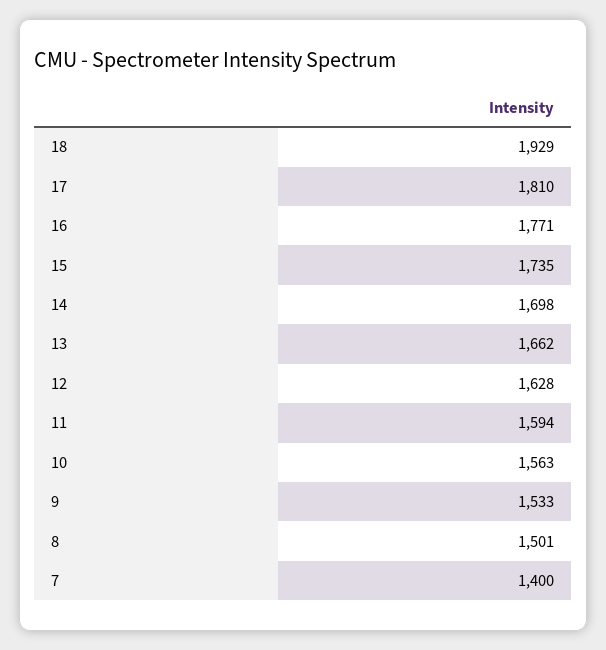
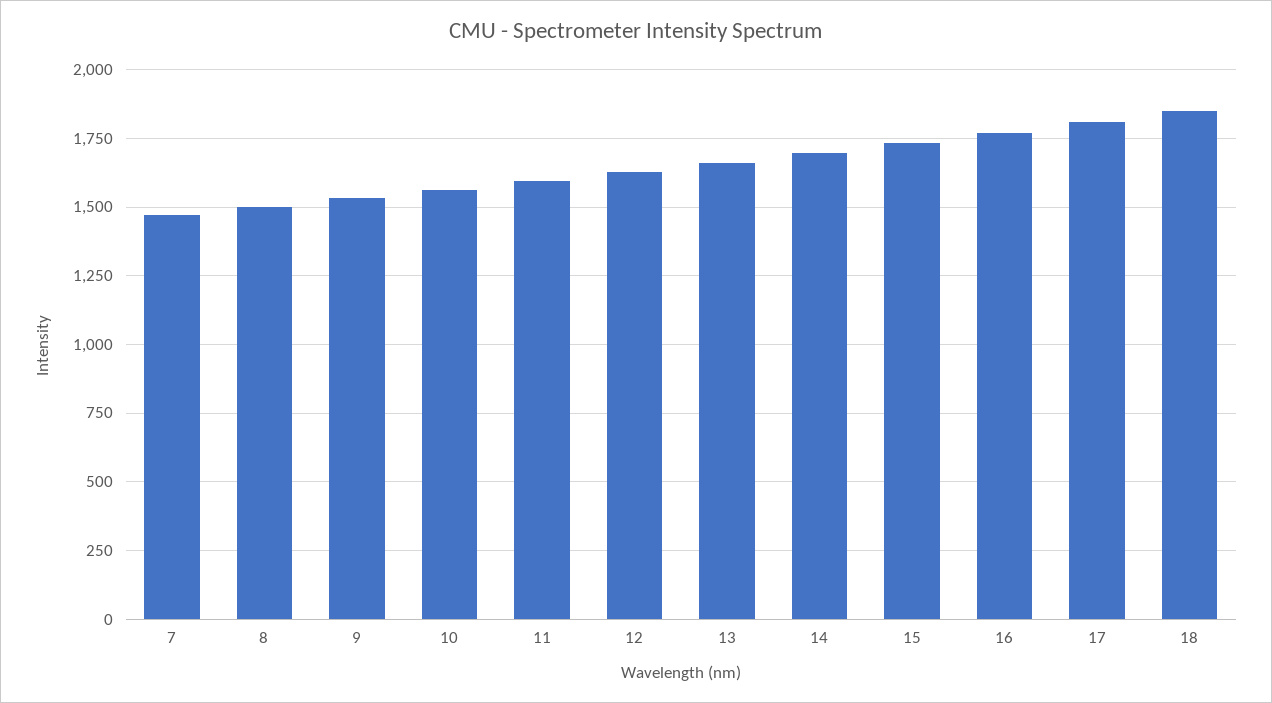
18: 1929 -> 1850
7: 1400 -> 1475

